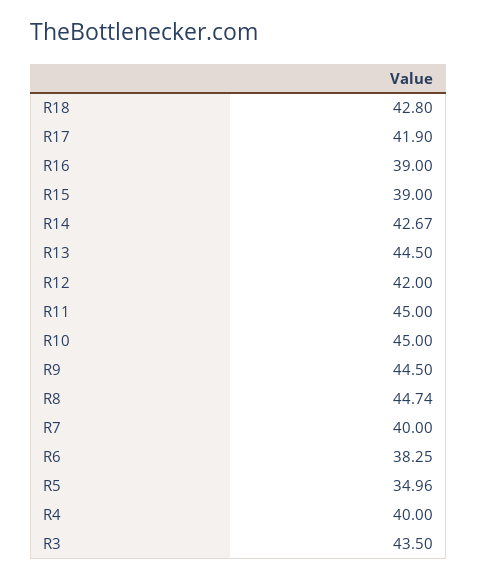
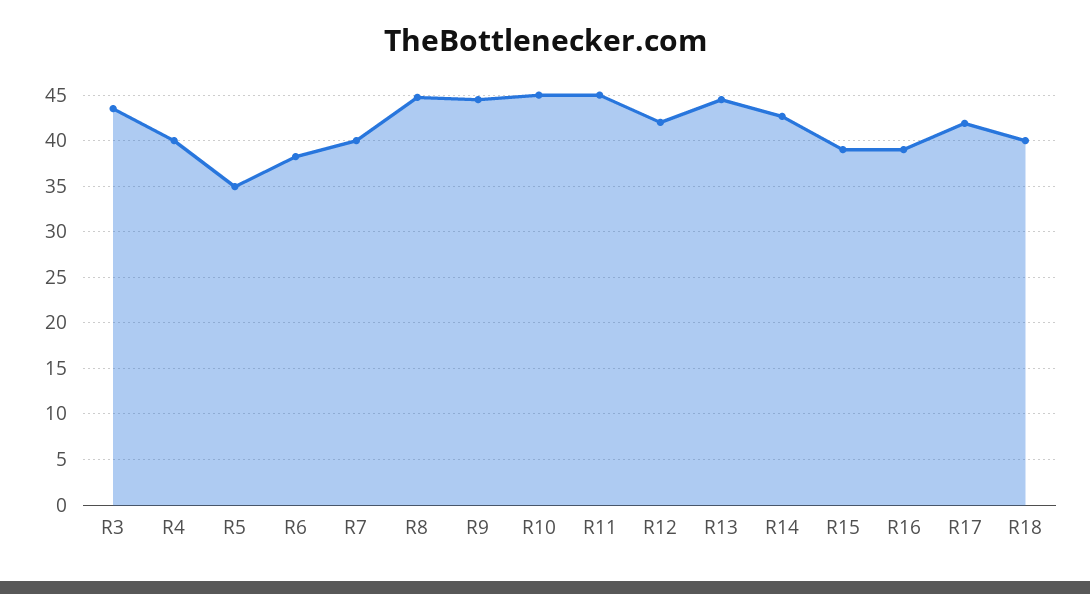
R18: 42.8 -> 40

